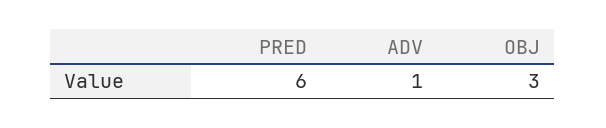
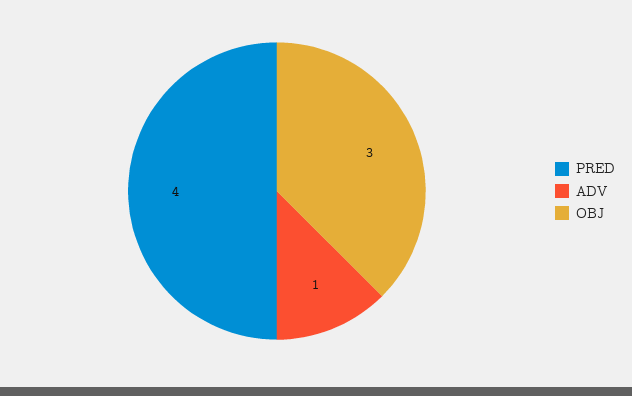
PRED: 6 -> 4

